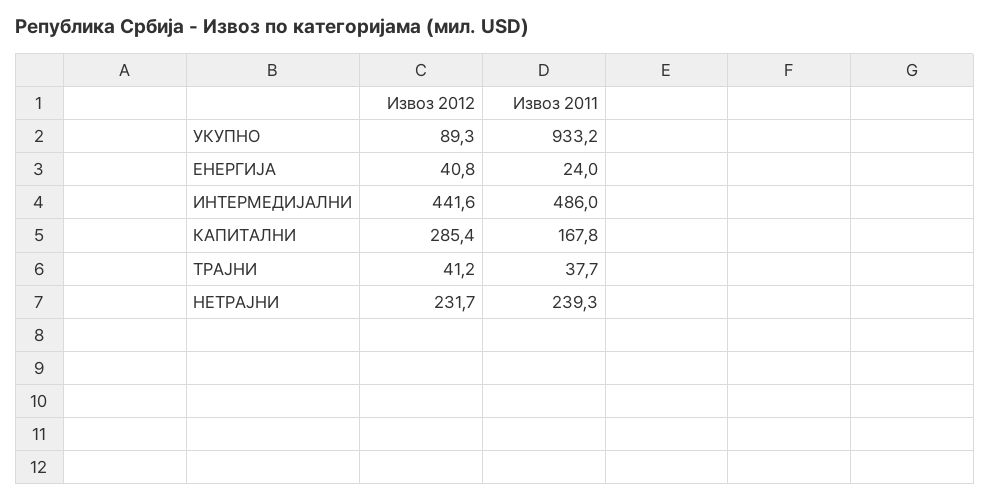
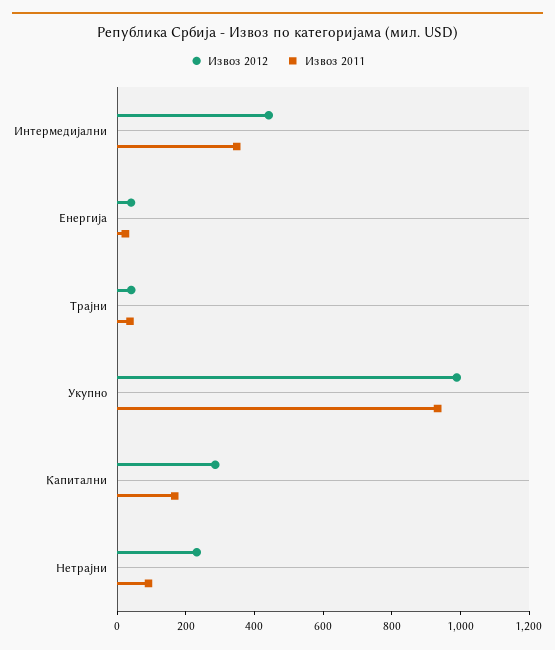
Извоз 2012, УКУПНО: 89.3 -> 1000
Извоз 2011, ИНТЕРМЕДИЈАЛНИ: 486 -> 350
Извоз 2011, НЕТРАЈНИ: 239.3 -> 100

